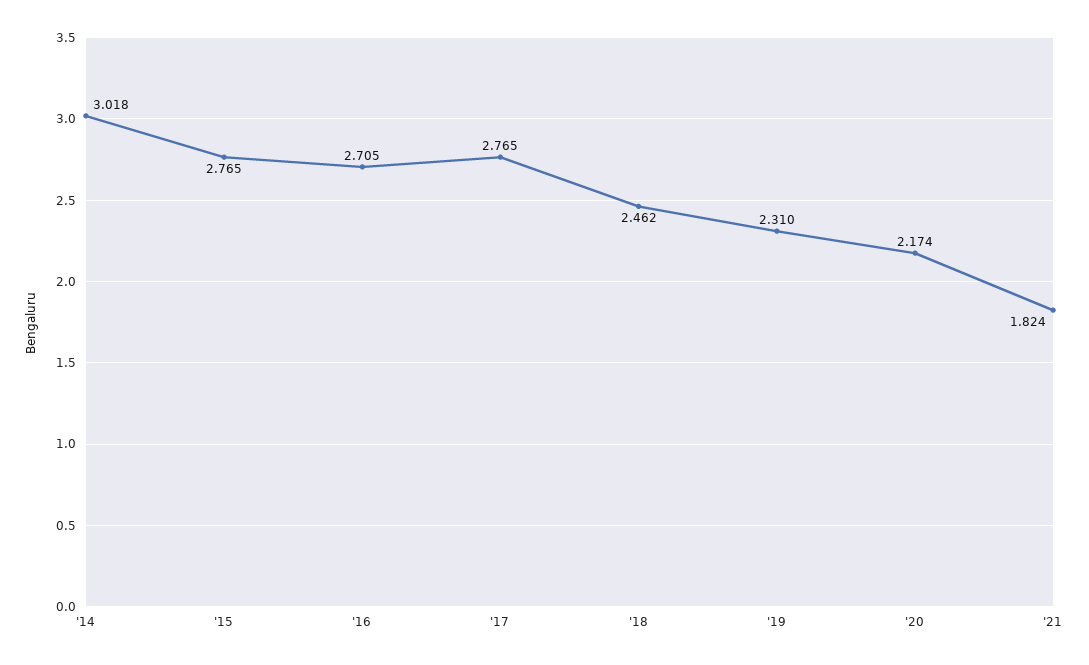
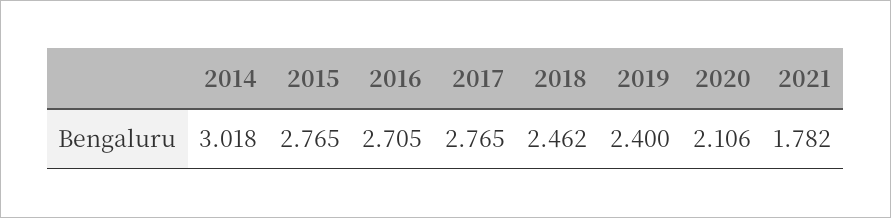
'19: 2.31 -> 2.4
'20: 2.174 -> 2.106
'21: 1.824 -> 1.782

